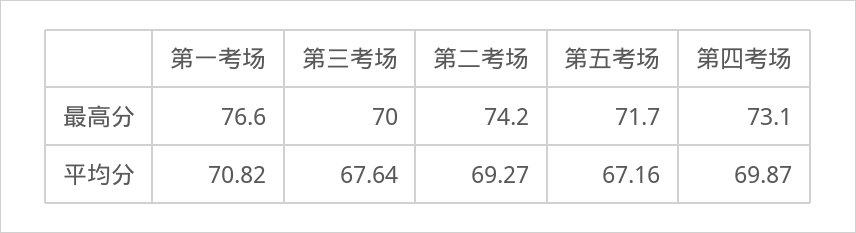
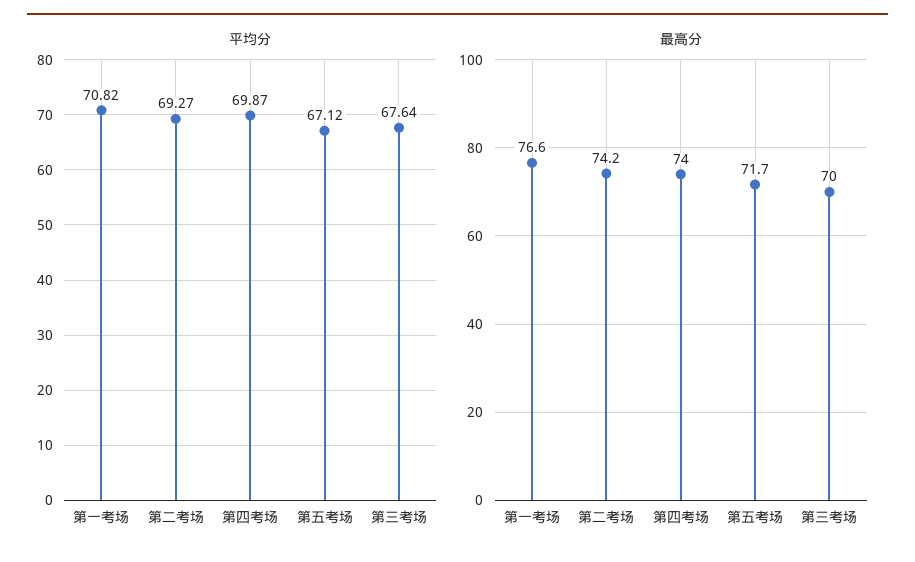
最高分, 第四考场: 73.1 -> 74
平均分, 第五考场: 67.16 -> 67.12

